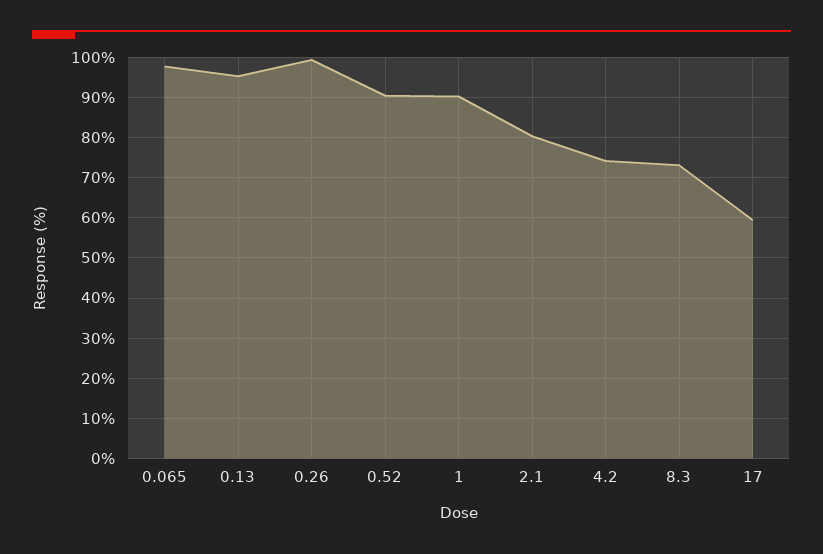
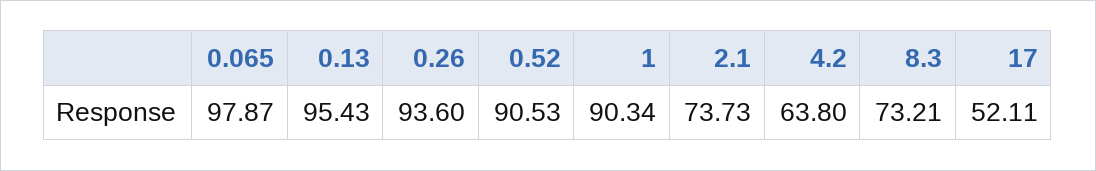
0.26: 100 -> 93.6
2.1: 80 -> 73.73
4.2: 74 -> 63.8
17: 60 -> 52.11

